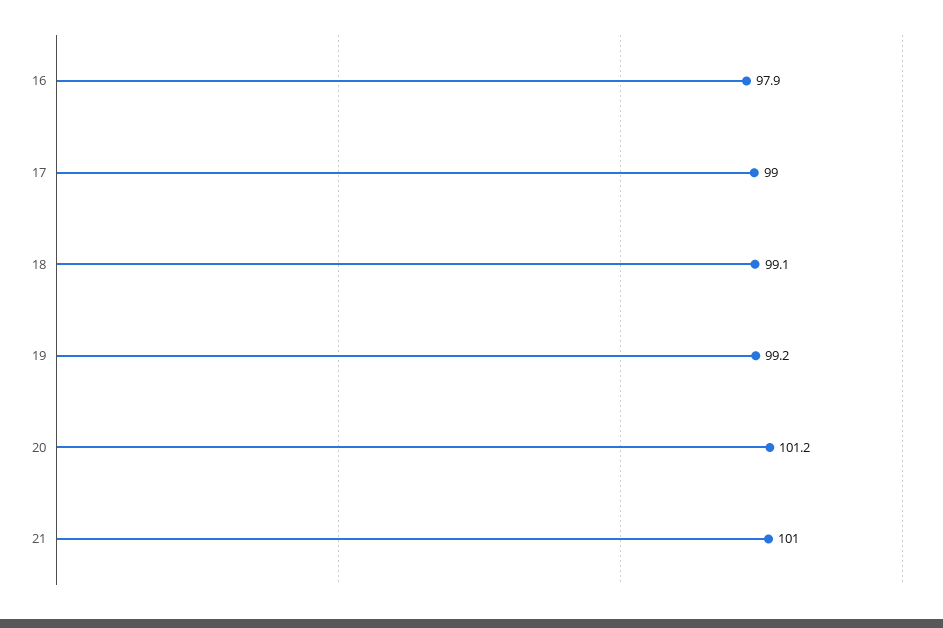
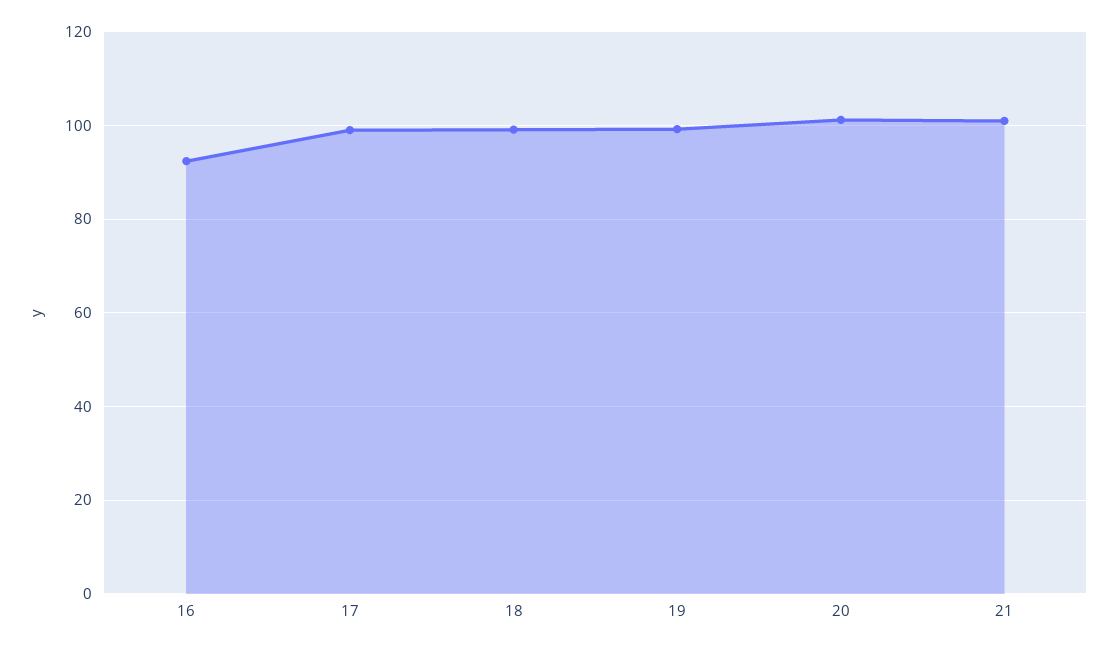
16: 97.9 -> 92

